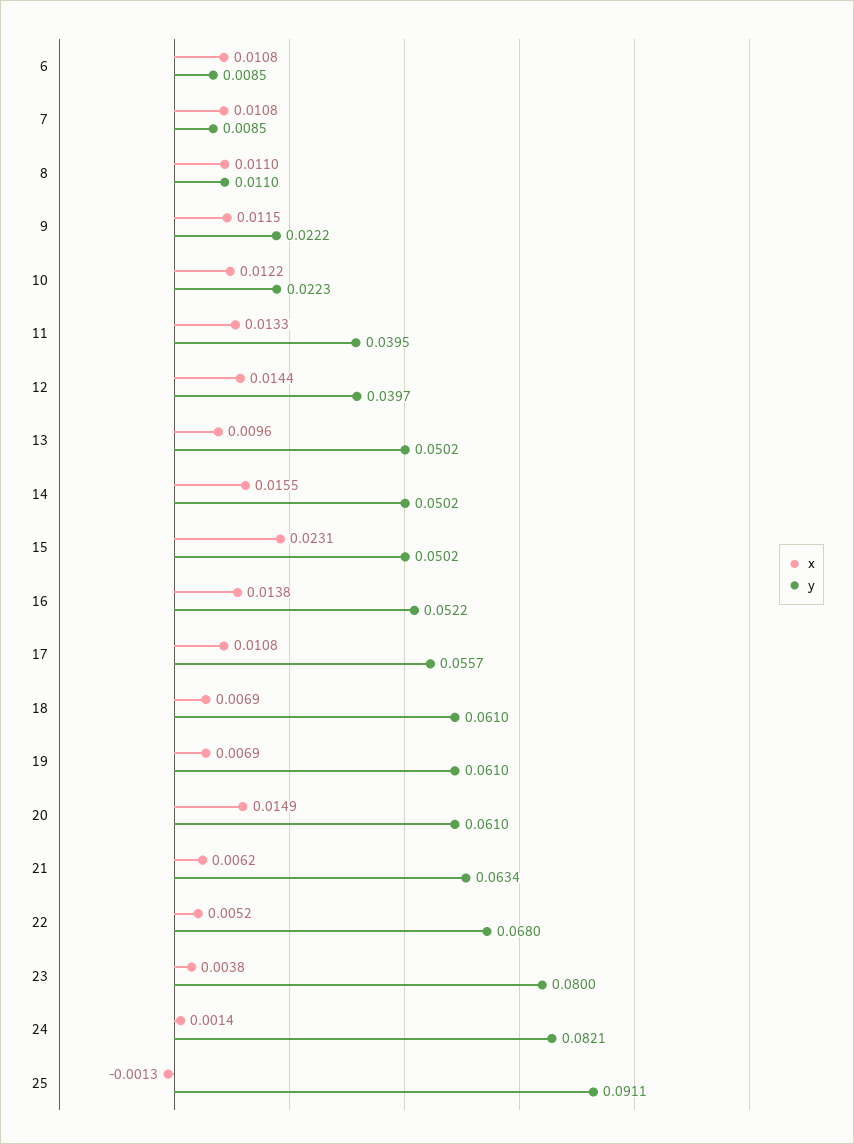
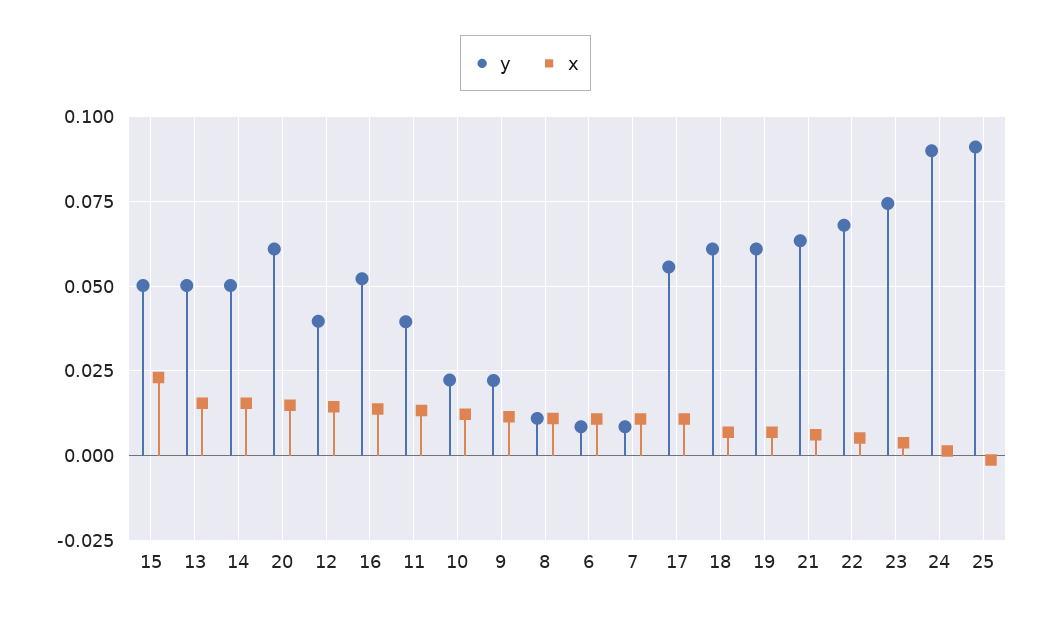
x, 13: 0.0096 -> 0.015
y, 23: 0.08 -> 0.075
y, 24: 0.0821 -> 0.09

